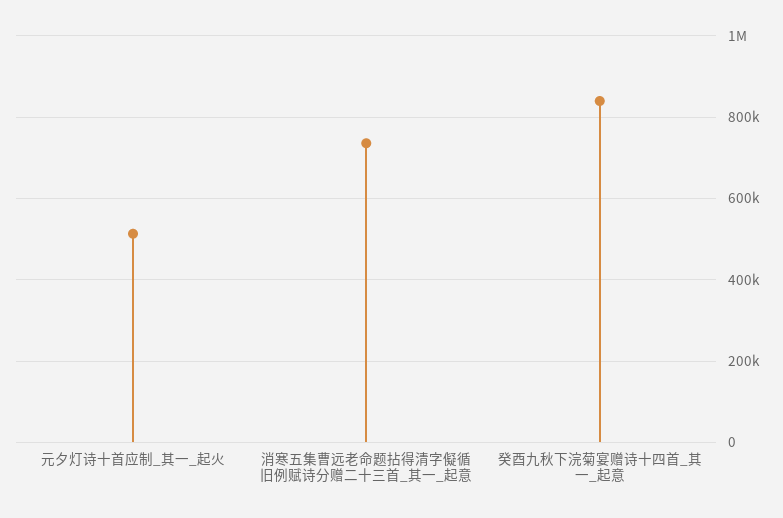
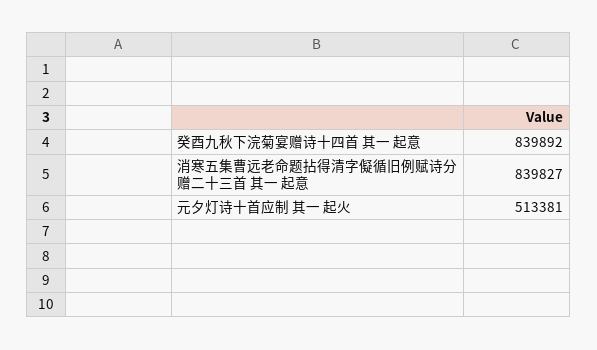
消寒五集曹远老命题拈得清字儗循旧例赋诗分赠二十三首_其一_起意: 740000 -> 839827

